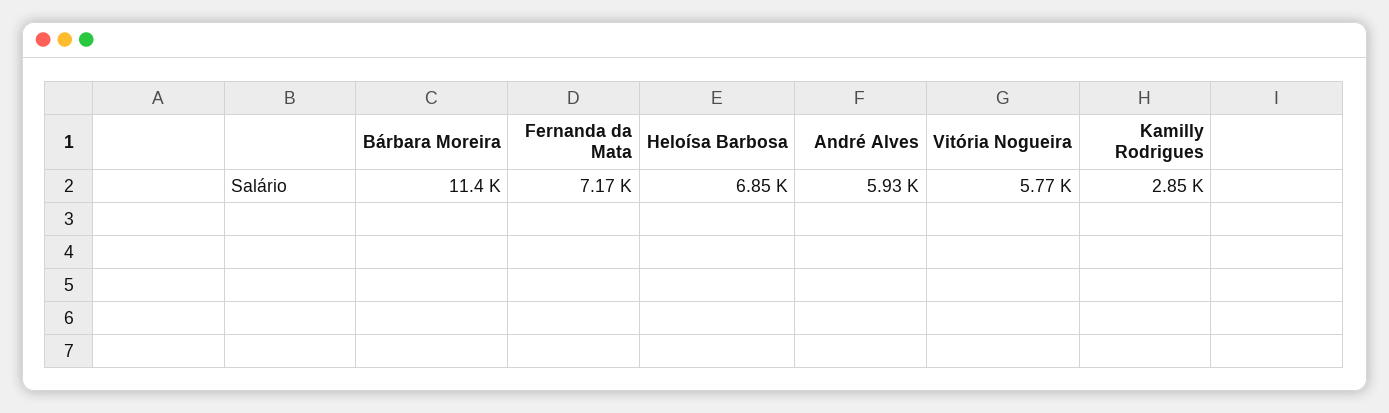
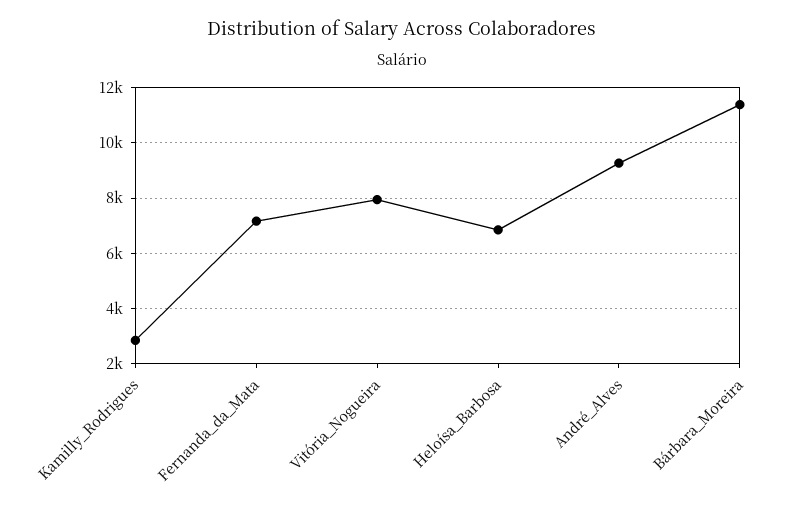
André Alves: 5930 -> 9250
Vitória Nogueira: 5770 -> 8000

